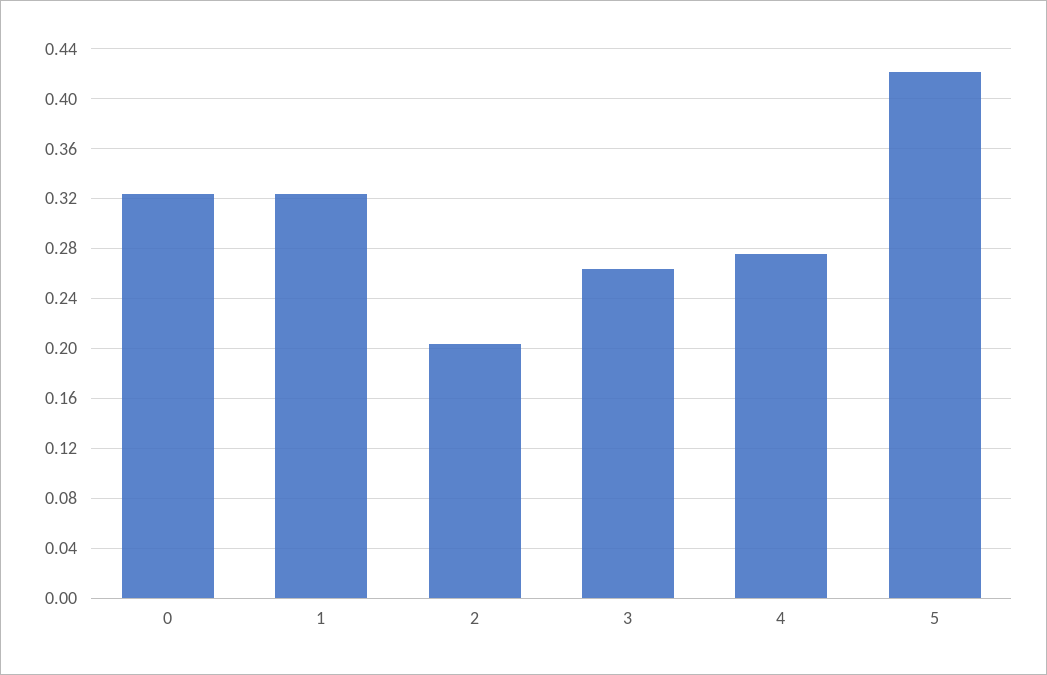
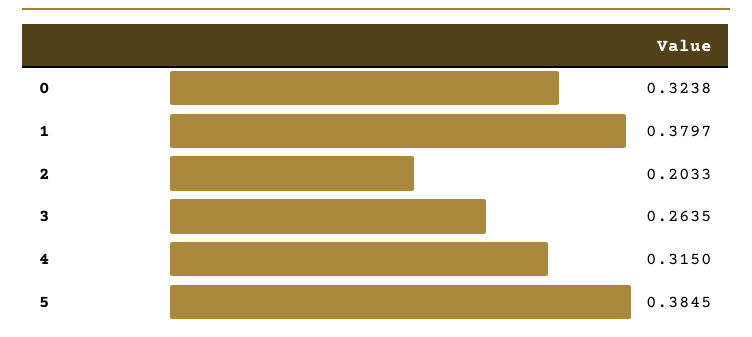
1: 0.325 -> 0.3797
4: 0.275 -> 0.315
5: 0.42 -> 0.3845

